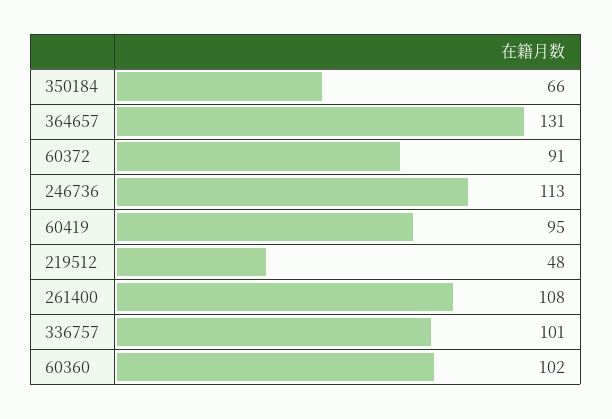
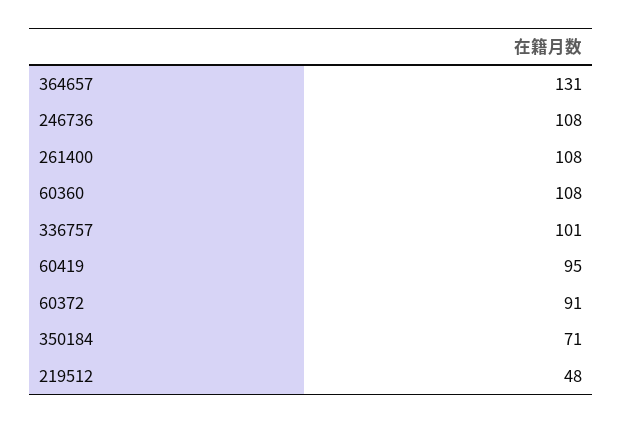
350184: 66 -> 71
246736: 113 -> 108
60360: 102 -> 108

